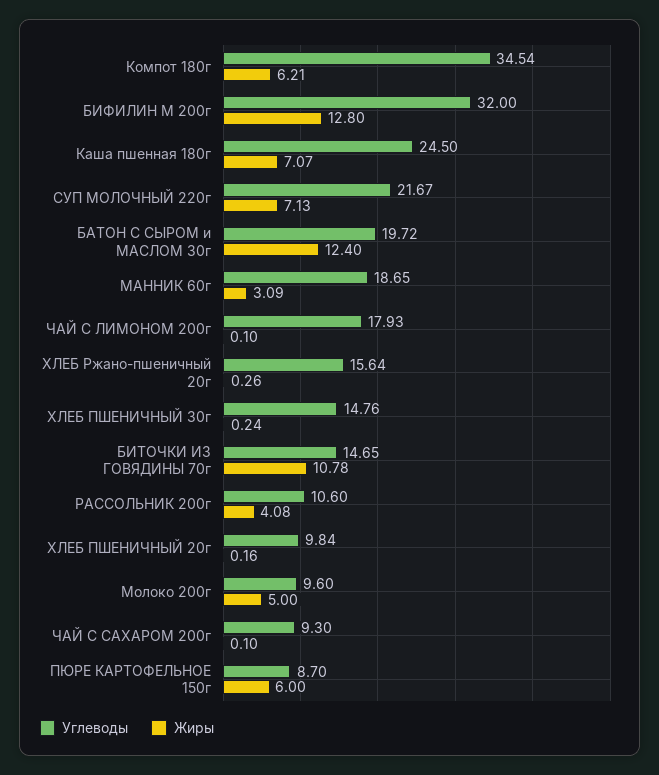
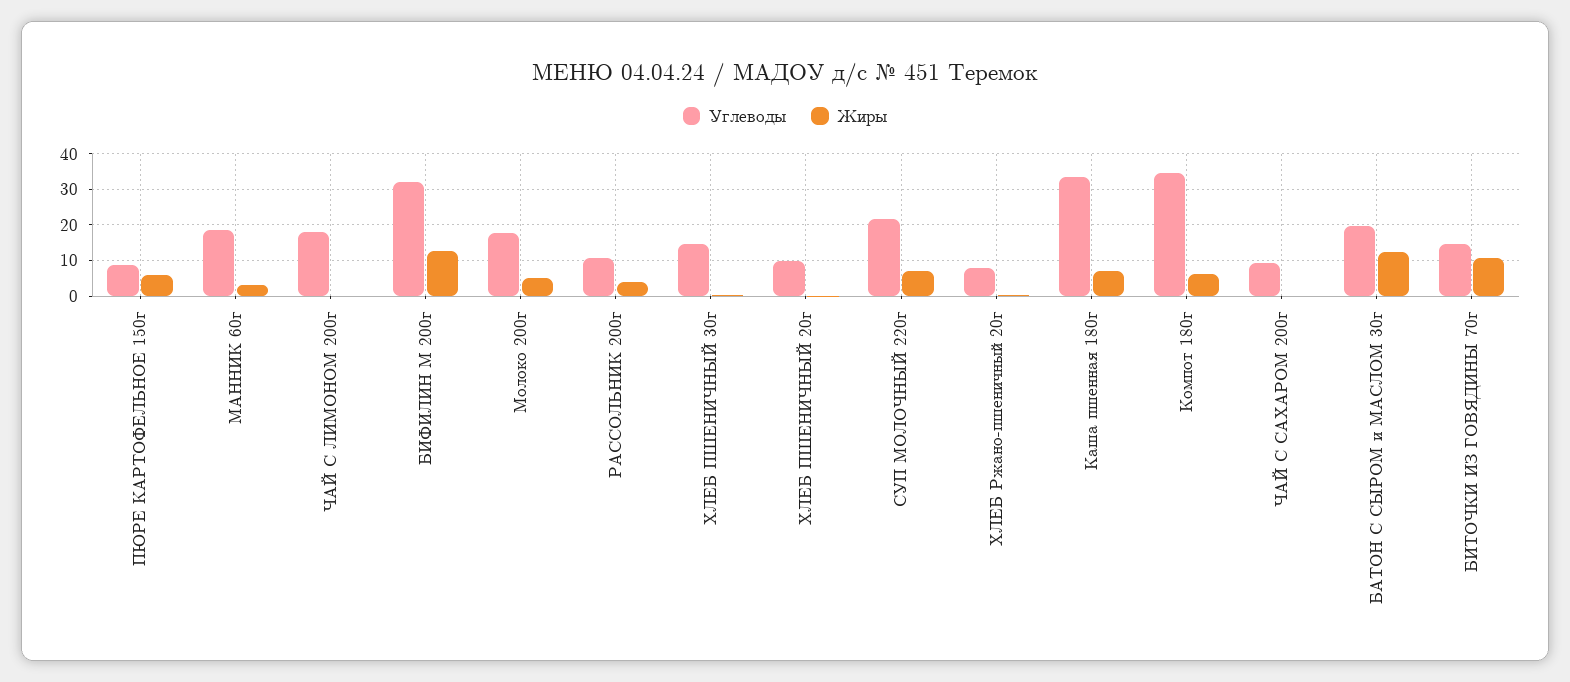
Углеводы, Каша пшенная 180г: 24.5 -> 34
Углеводы, ХЛЕБ Ржано-пшеничный 20г: 15.64 -> 8
Углеводы, Молоко 200г: 9.6 -> 18

